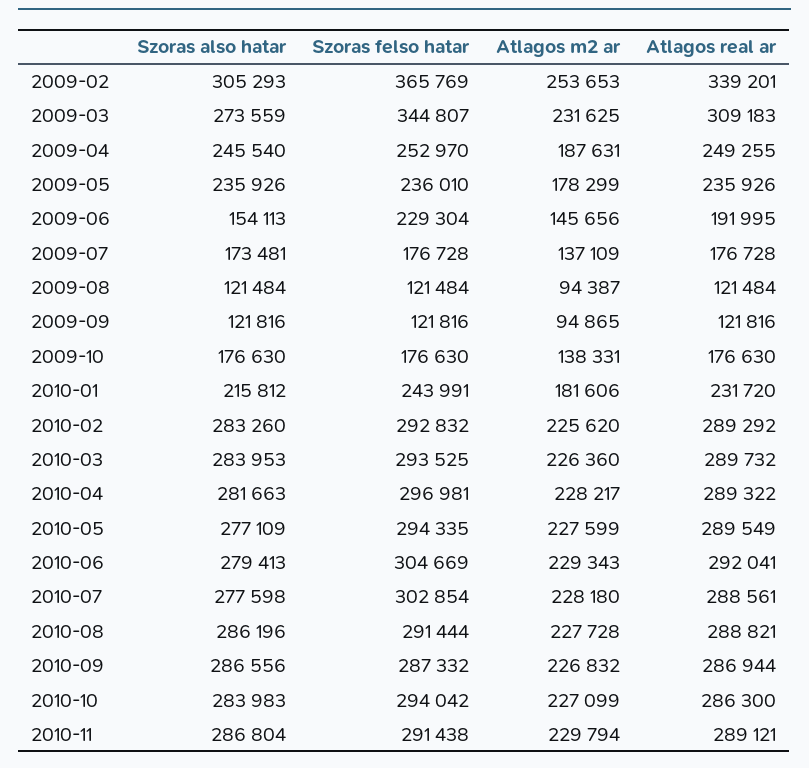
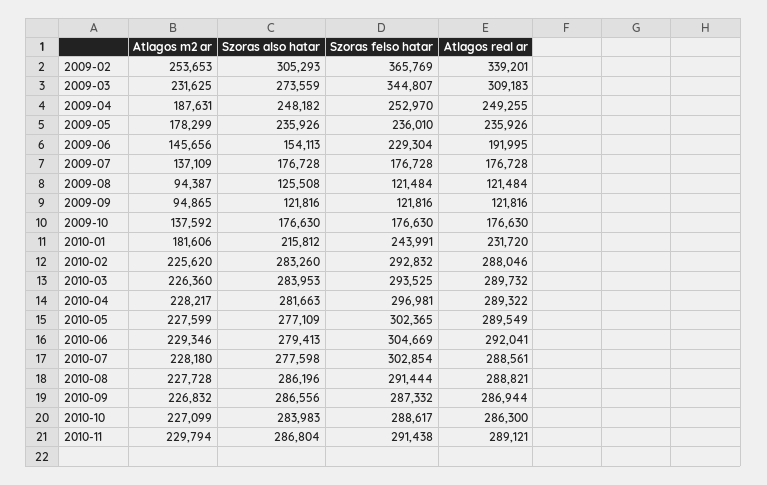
Szoras also hatar, 2009-04: 245540 -> 248182
Szoras also hatar, 2009-07: 173481 -> 176728
Szoras also hatar, 2009-08: 121484 -> 125508
Atlagos m2 ar, 2009-10: 138331 -> 137592
Atlagos real ar, 2010-02: 289292 -> 288046
Szoras felso hatar, 2010-05: 294335 -> 302365
Atlagos m2 ar, 2010-06: 229343 -> 229346
Szoras felso hatar, 2010-10: 294042 -> 288617

